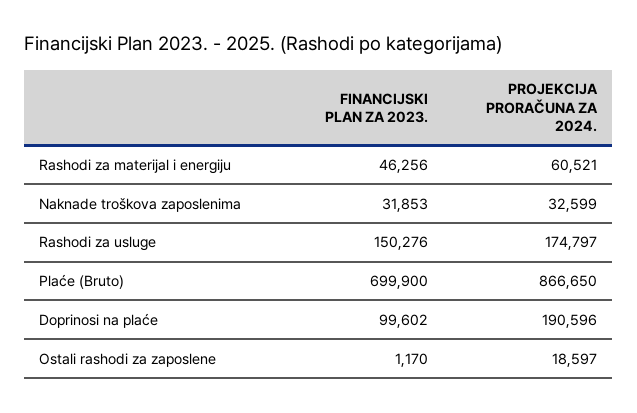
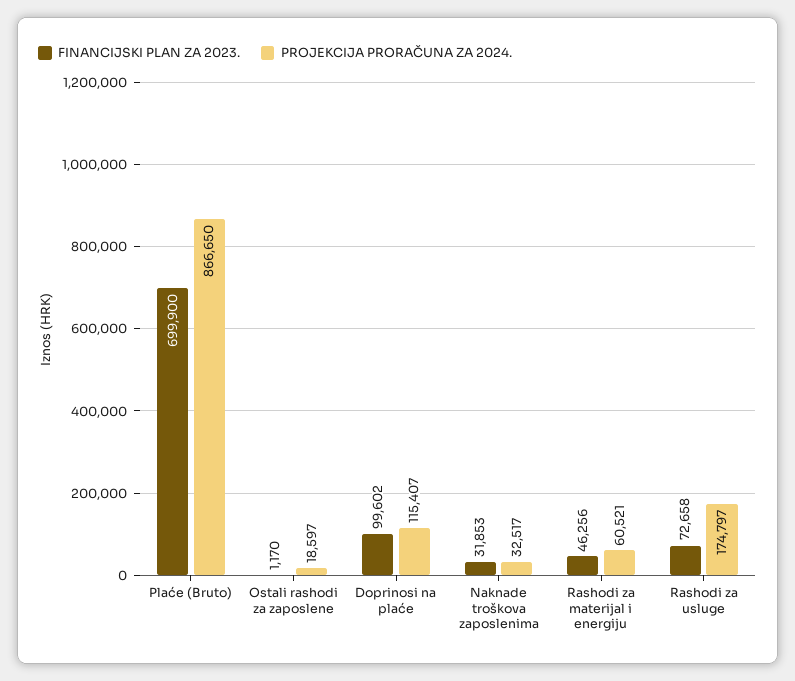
PROJEKCIJA PRORAČUNA ZA 2024., Naknade troškova zaposlenima: 32599 -> 32517
FINANCIJSKI PLAN ZA 2023., Rashodi za usluge: 150276 -> 72658
PROJEKCIJA PRORAČUNA ZA 2024., Doprinosi na plaće: 190596 -> 115407

